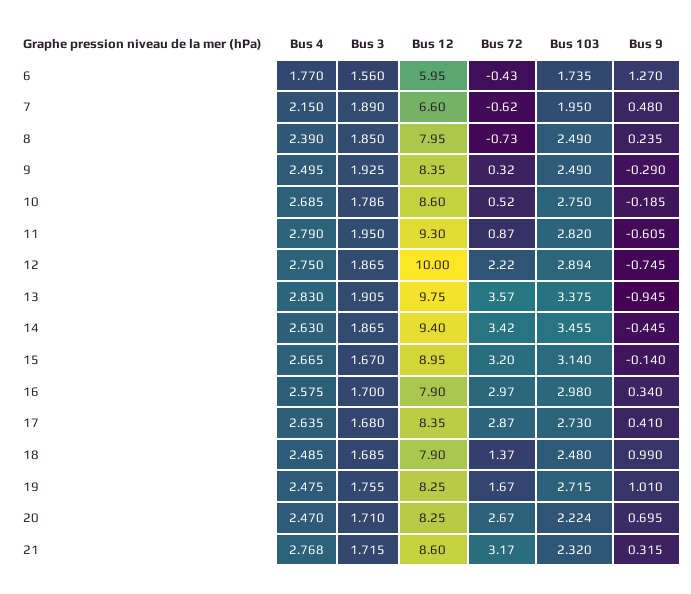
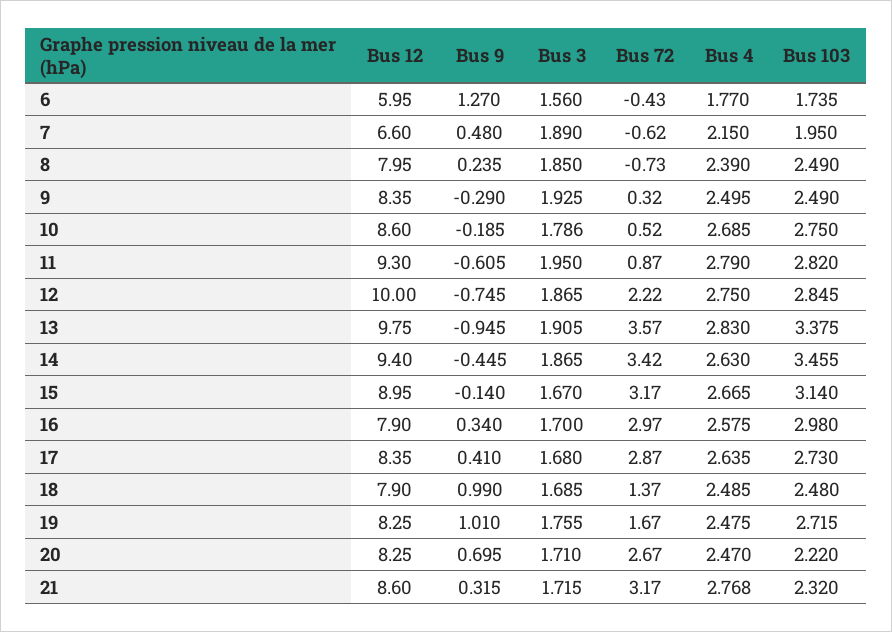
Bus 103, 12: 2.894 -> 2.845
Bus 72, 15: 3.2 -> 3.17
Bus 103, 20: 2.224 -> 2.22

